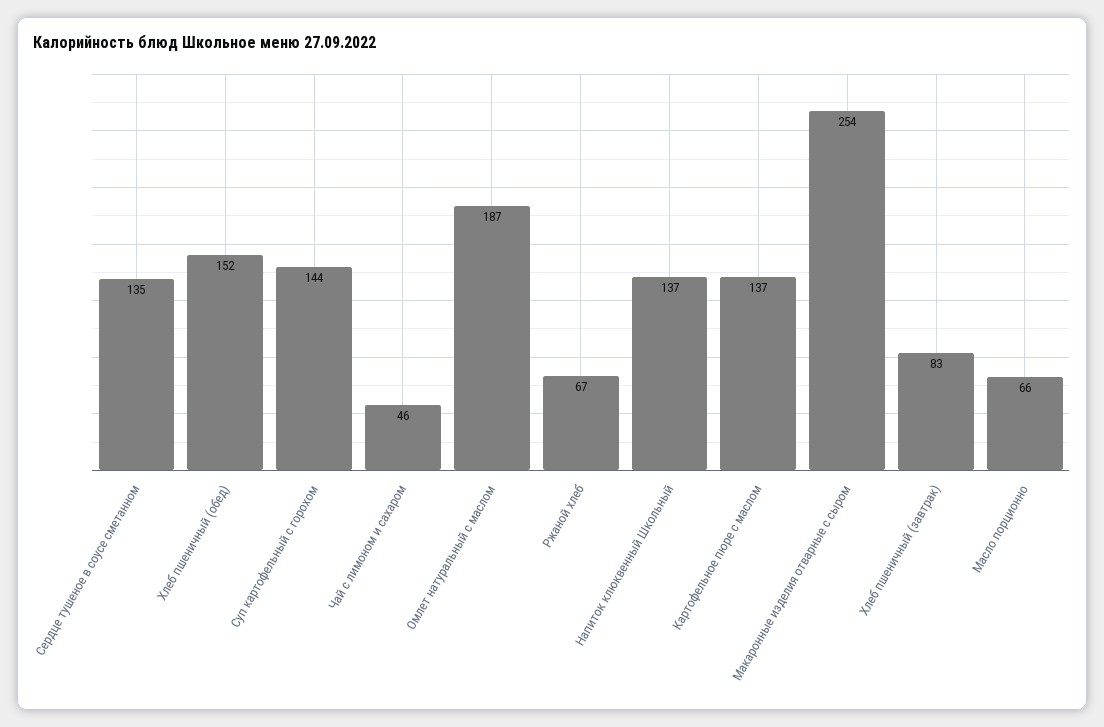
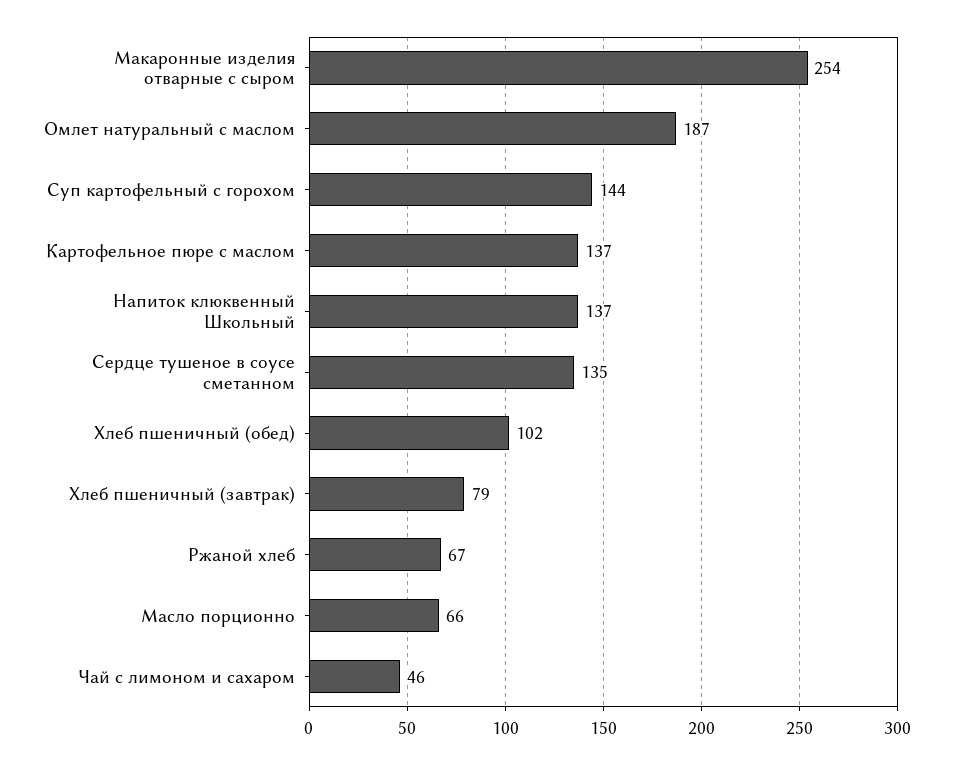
Хлеб пшеничный (обед): 152 -> 102
Хлеб пшеничный (завтрак): 83 -> 79

